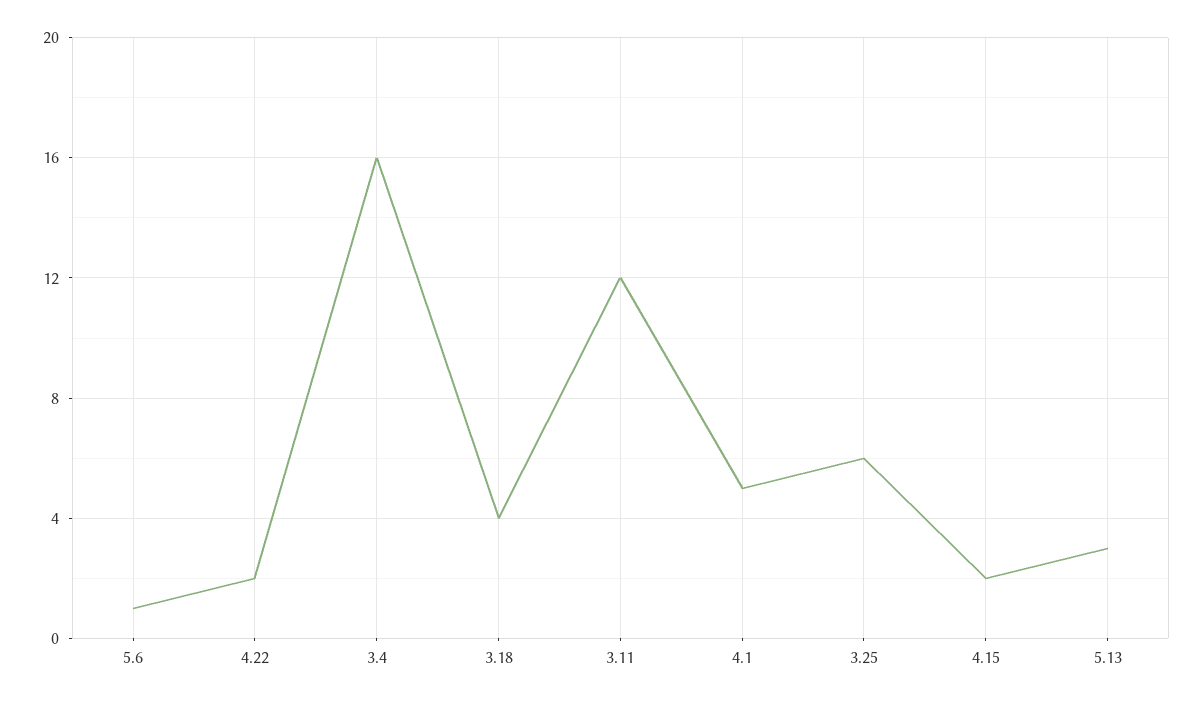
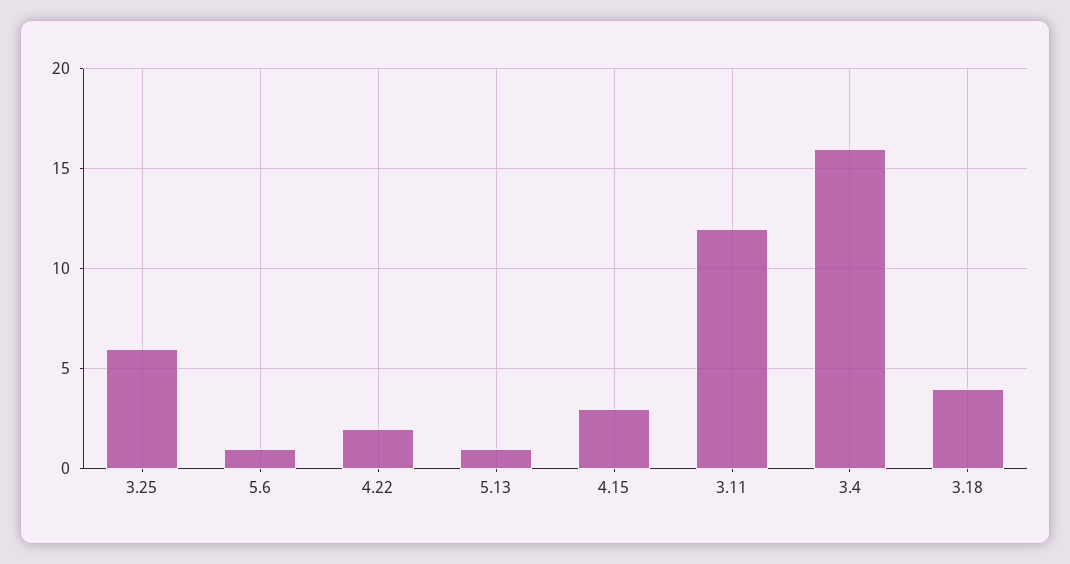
4.1: 5 -> none
4.15: 2 -> 3
5.13: 3 -> 1

